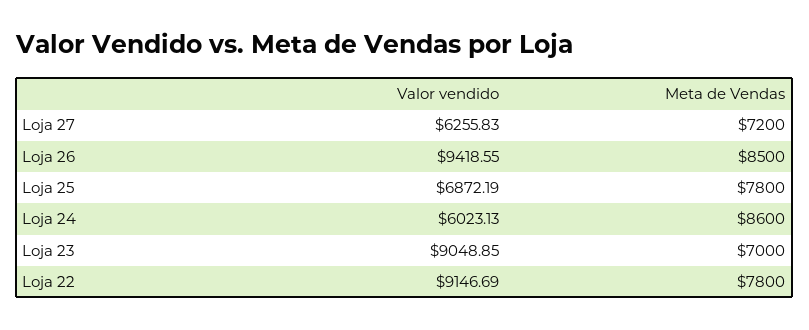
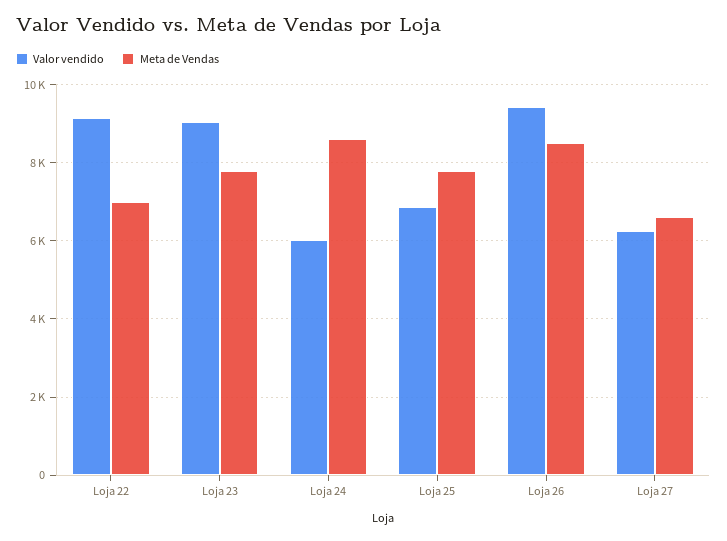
Meta de Vendas, Loja 27: 7200 -> 6600
Meta de Vendas, Loja 23: 7000 -> 7800
Meta de Vendas, Loja 22: 7800 -> 7000

